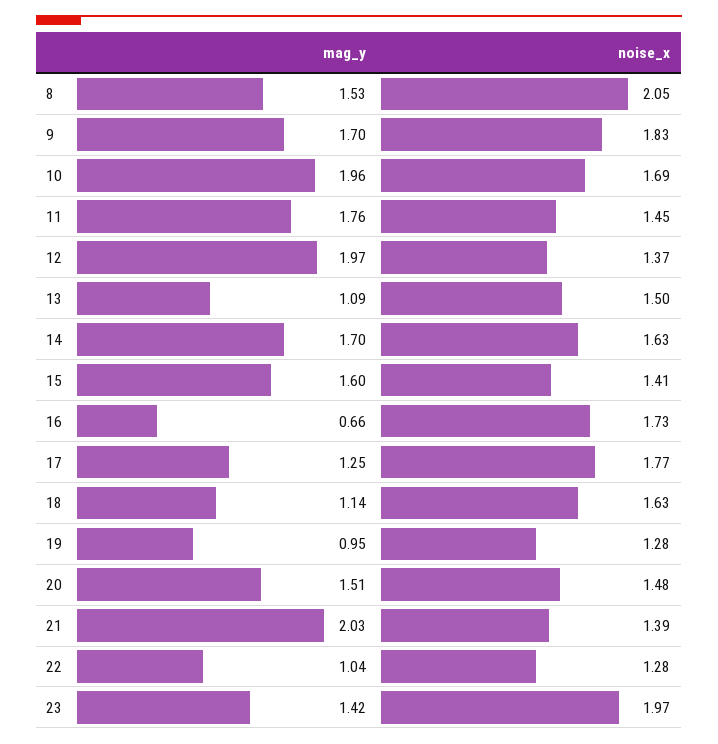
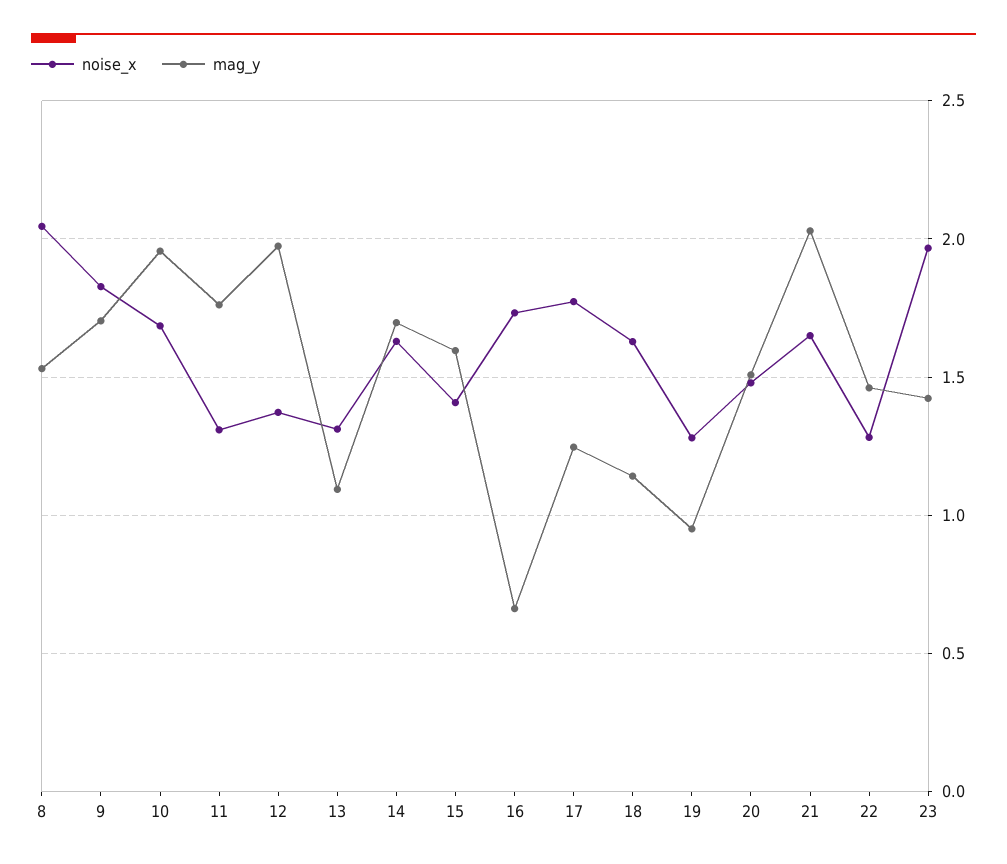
noise_x, 11: 1.45 -> 1.3
noise_x, 13: 1.5 -> 1.3
noise_x, 21: 1.39 -> 1.65
mag_y, 22: 1.04 -> 1.45

